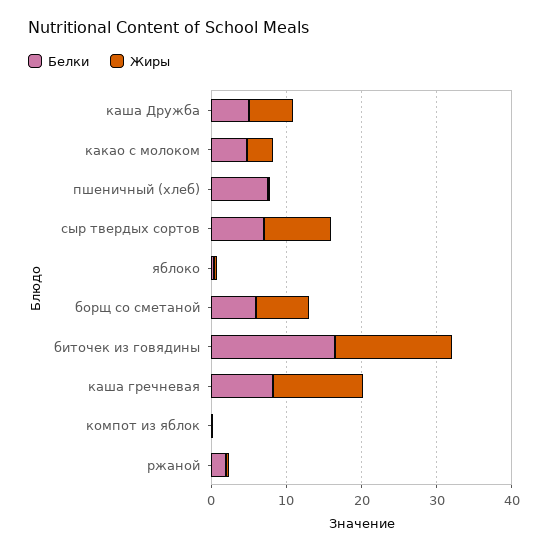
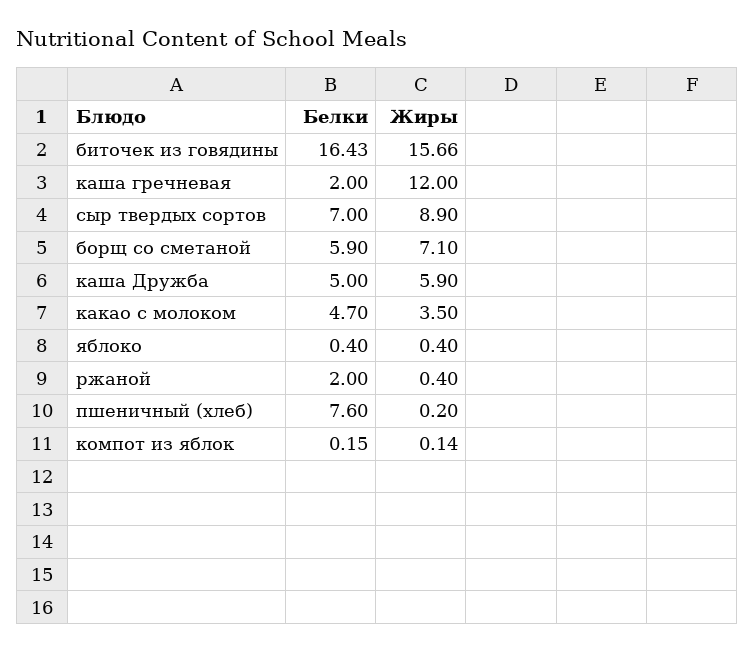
Белки, каша гречневая: 8 -> 2

